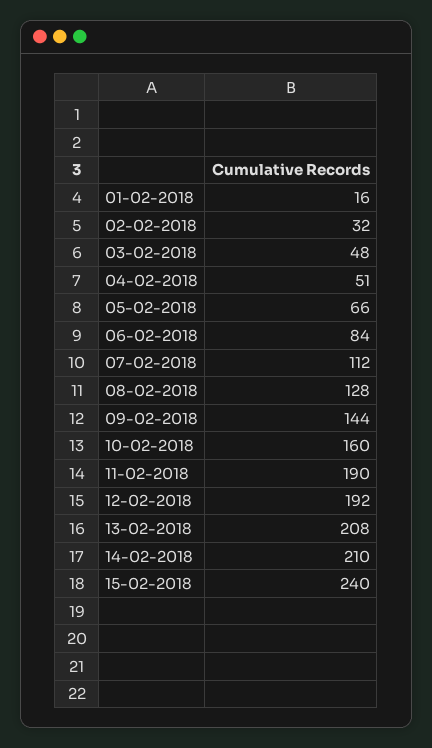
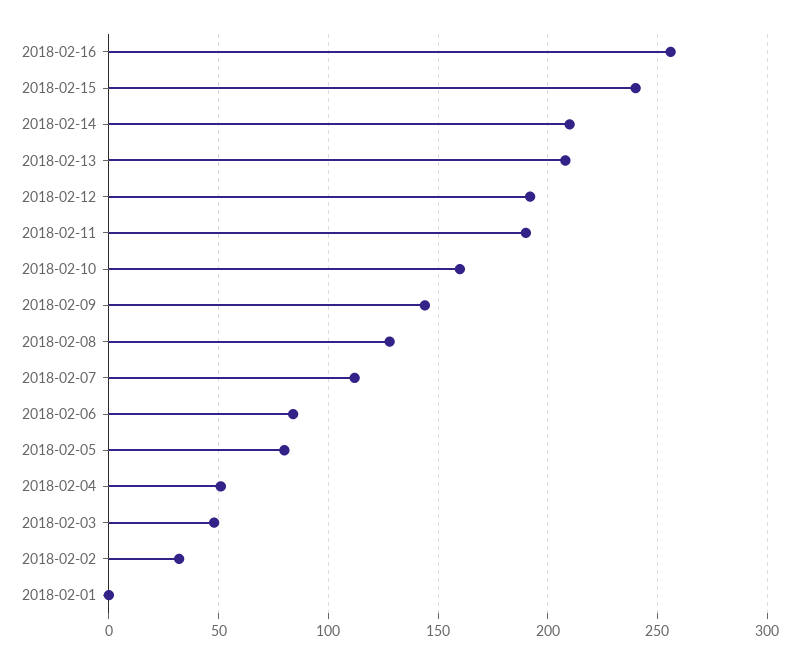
01-02-2018: 16 -> 0
05-02-2018: 66 -> 80
2018-02-16: none -> 255

